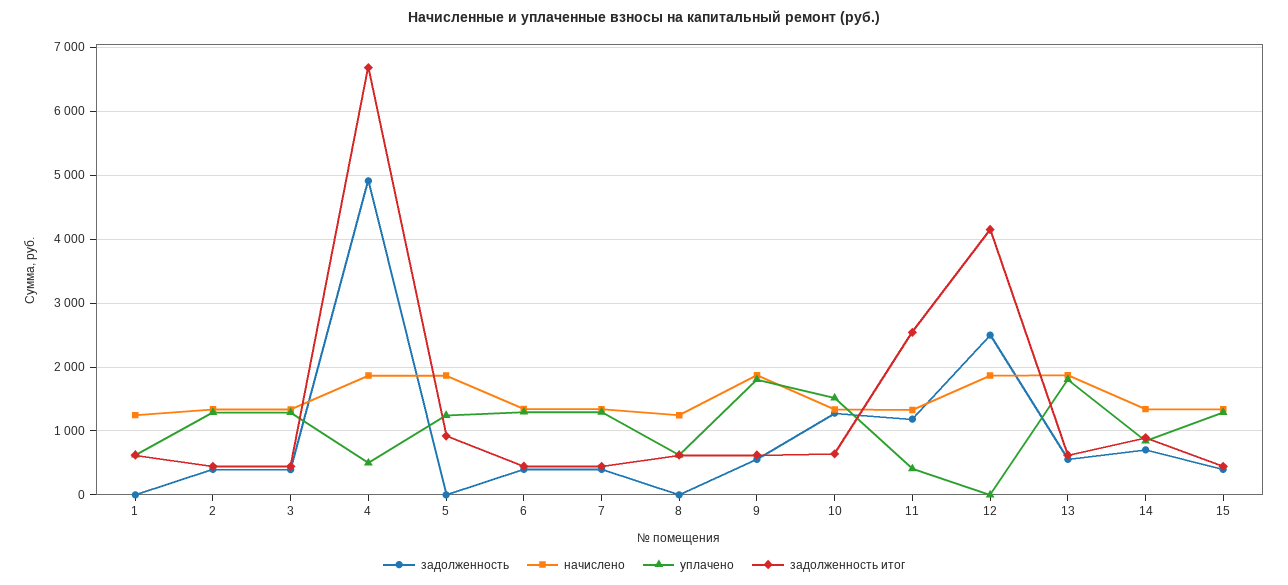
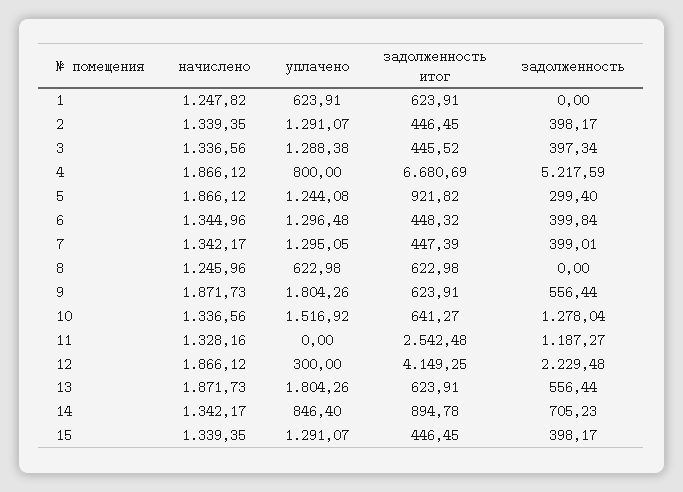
задолженность, 4: 4900 -> 5217.59
уплачено, 4: 500 -> 800
задолженность, 5: 0 -> 299.4
уплачено, 11: 400 -> 0
задолженность, 12: 2500 -> 2229.48
уплачено, 12: 0 -> 300

